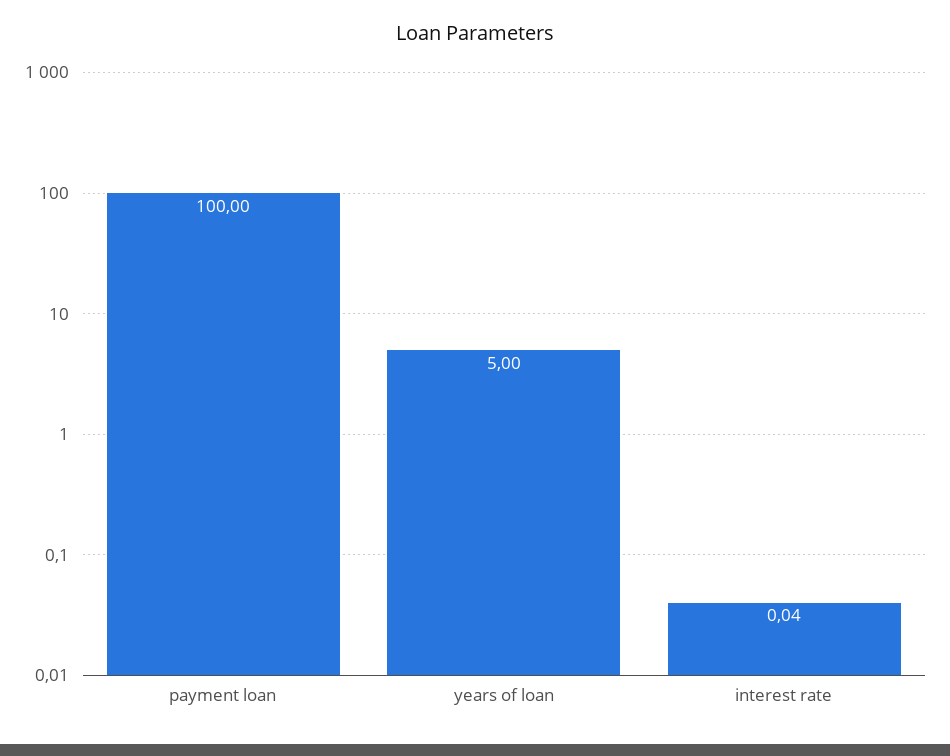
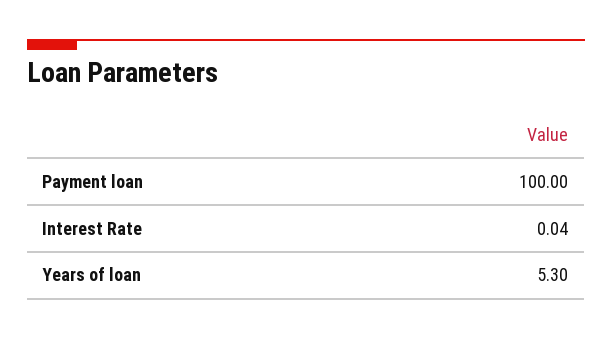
years of loan: 5 -> 5.3

